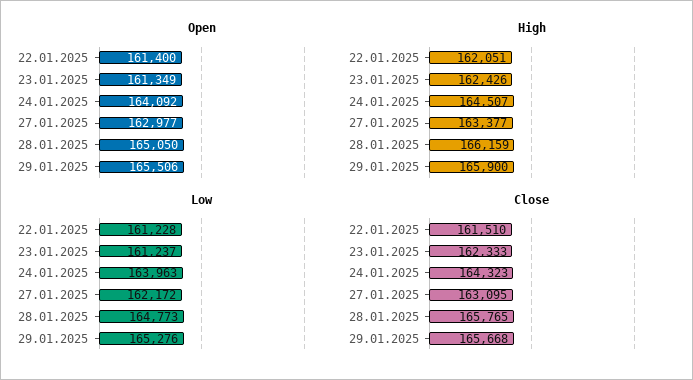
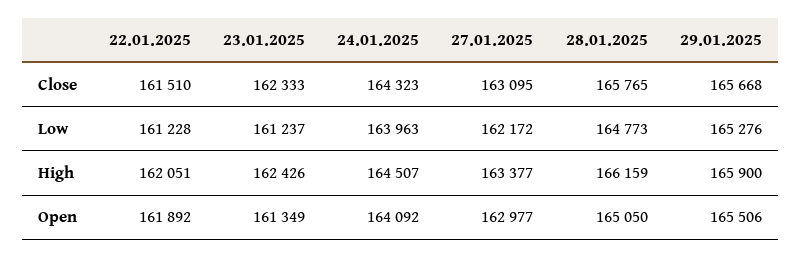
Open, 22.01.2025: 161400 -> 161892

